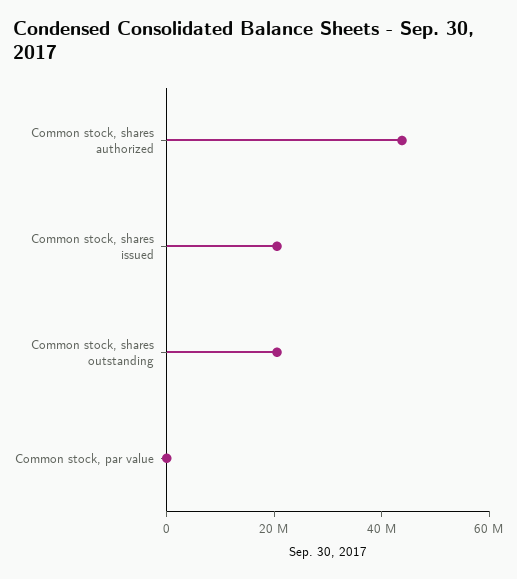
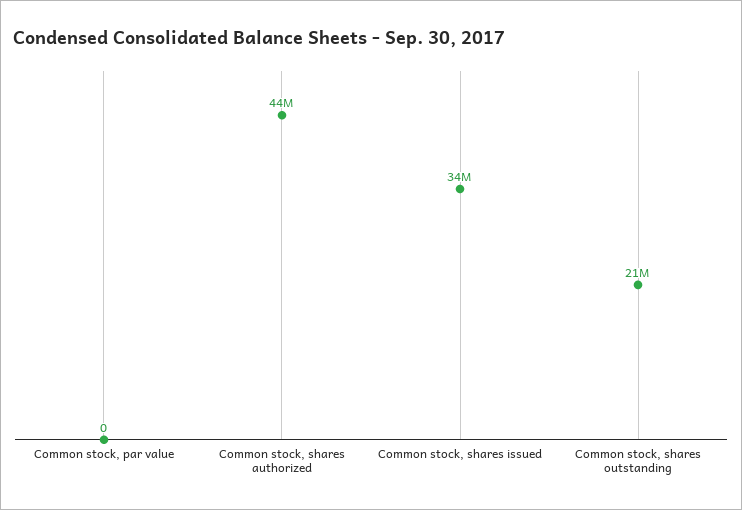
Common stock, shares issued: 20000000 -> 34000000

